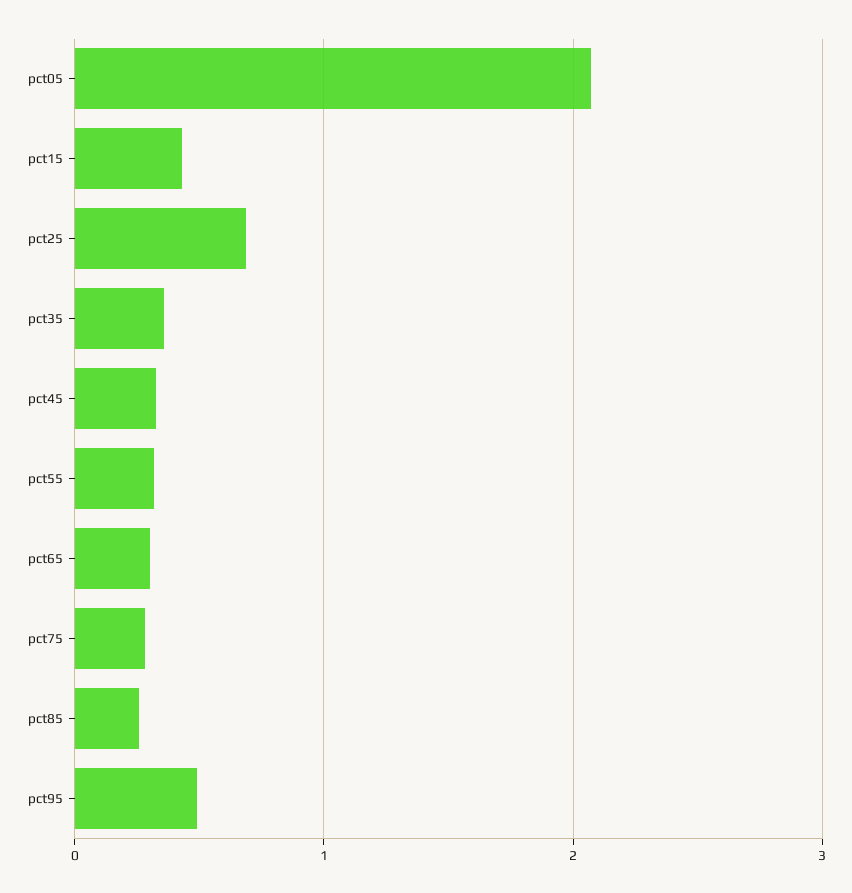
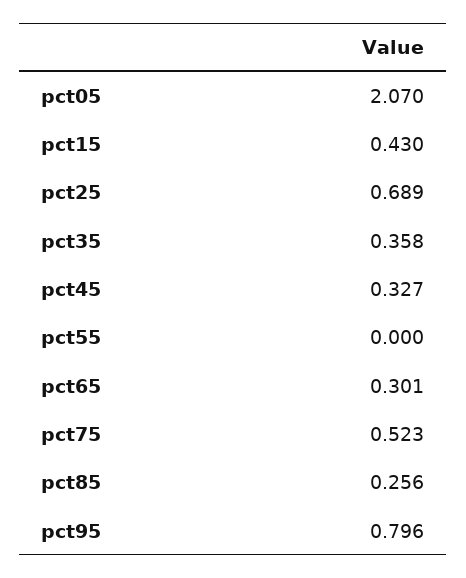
pct55: 0.3 -> 0
pct75: 0.3 -> 0.523
pct95: 0.5 -> 0.796

